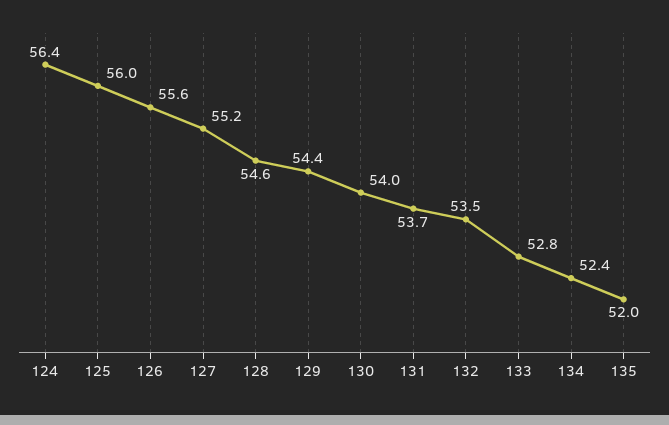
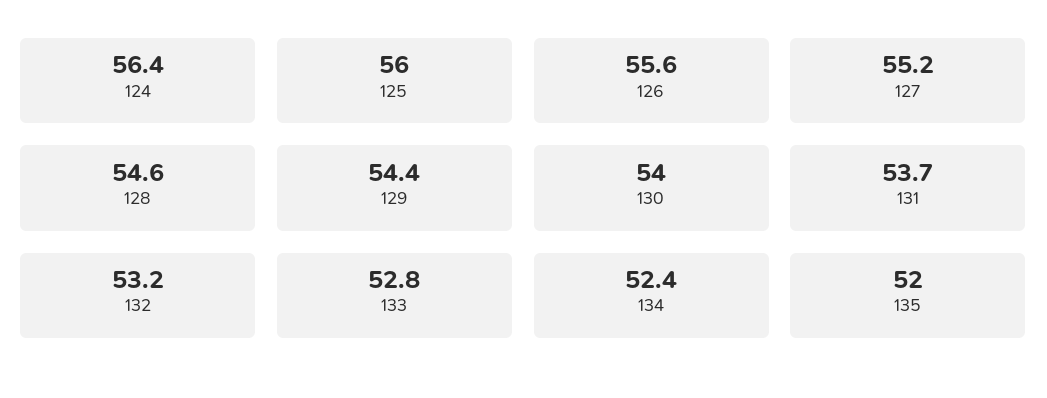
132: 53.5 -> 53.2

